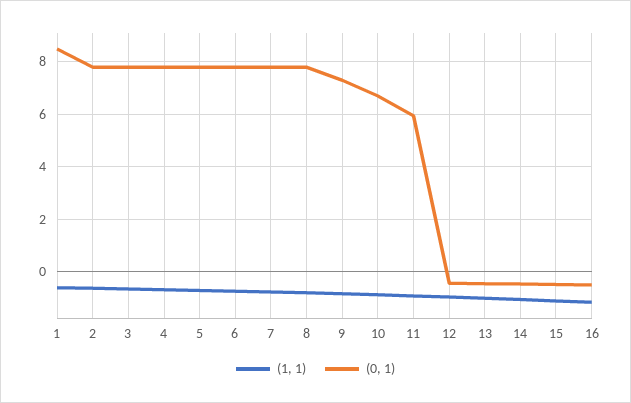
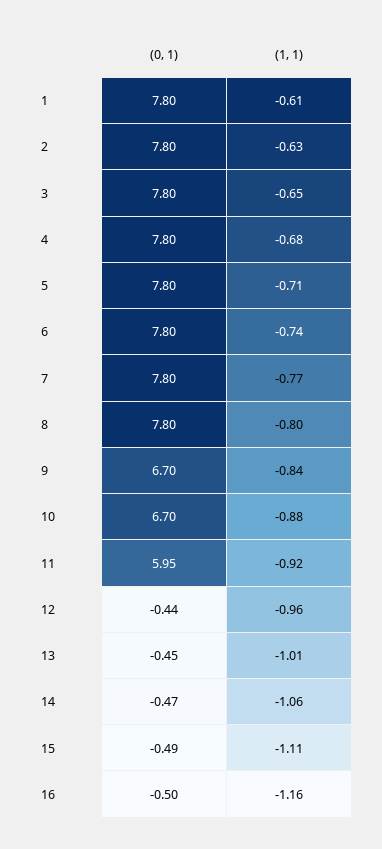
(0, 1), 1: 8.5 -> 7.8
(0, 1), 9: 7.25 -> 6.7

